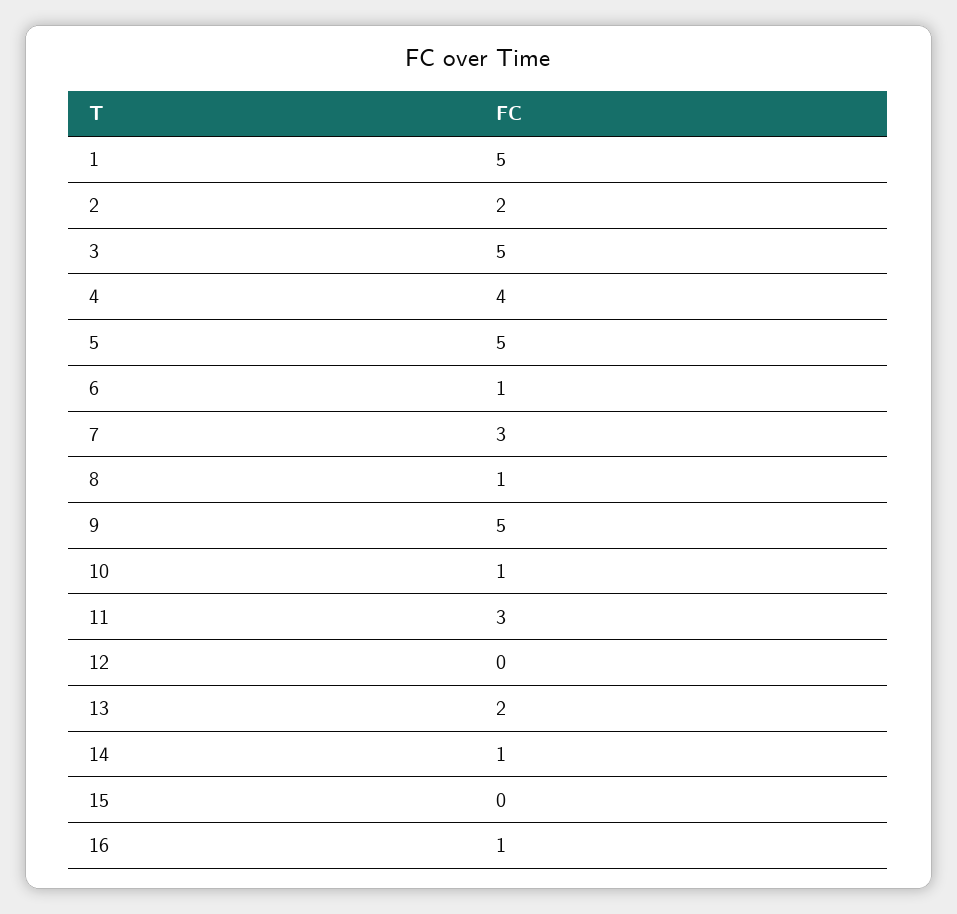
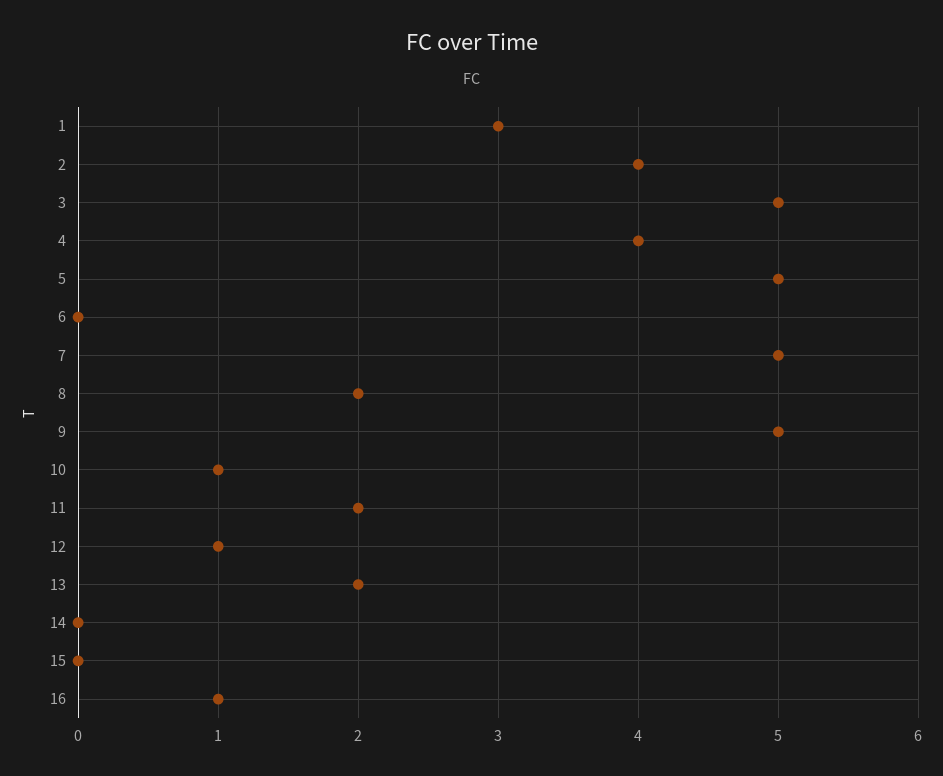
1: 5 -> 3
2: 2 -> 4
6: 1 -> 0
7: 3 -> 5
8: 1 -> 2
11: 3 -> 2
12: 0 -> 1
14: 1 -> 0

